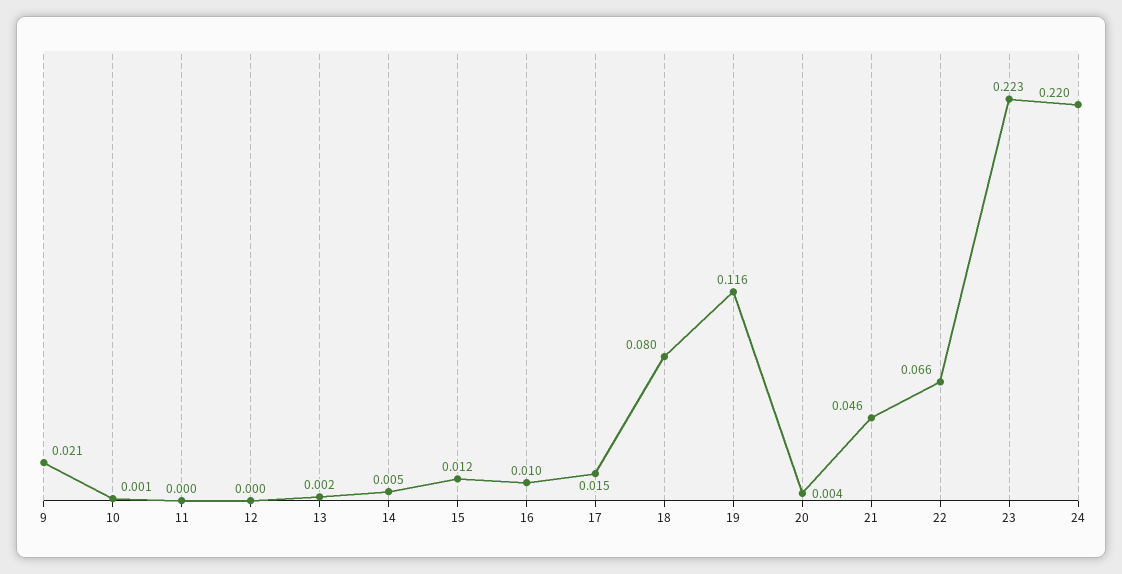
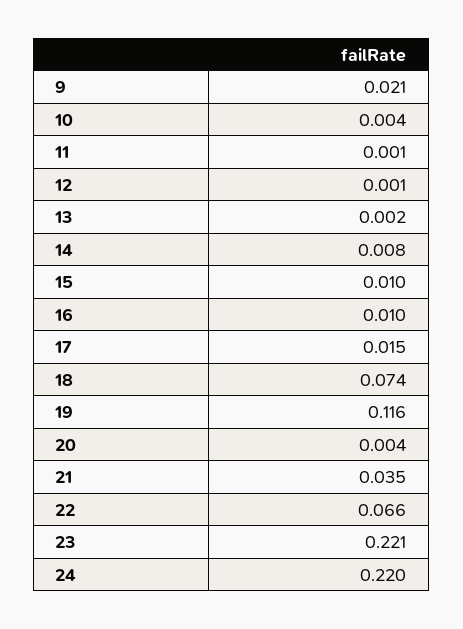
10: 0.001 -> 0.004
11: 0 -> 0.001
12: 0 -> 0.001
14: 0.005 -> 0.008
15: 0.012 -> 0.01
18: 0.08 -> 0.074
21: 0.046 -> 0.035
23: 0.223 -> 0.221

